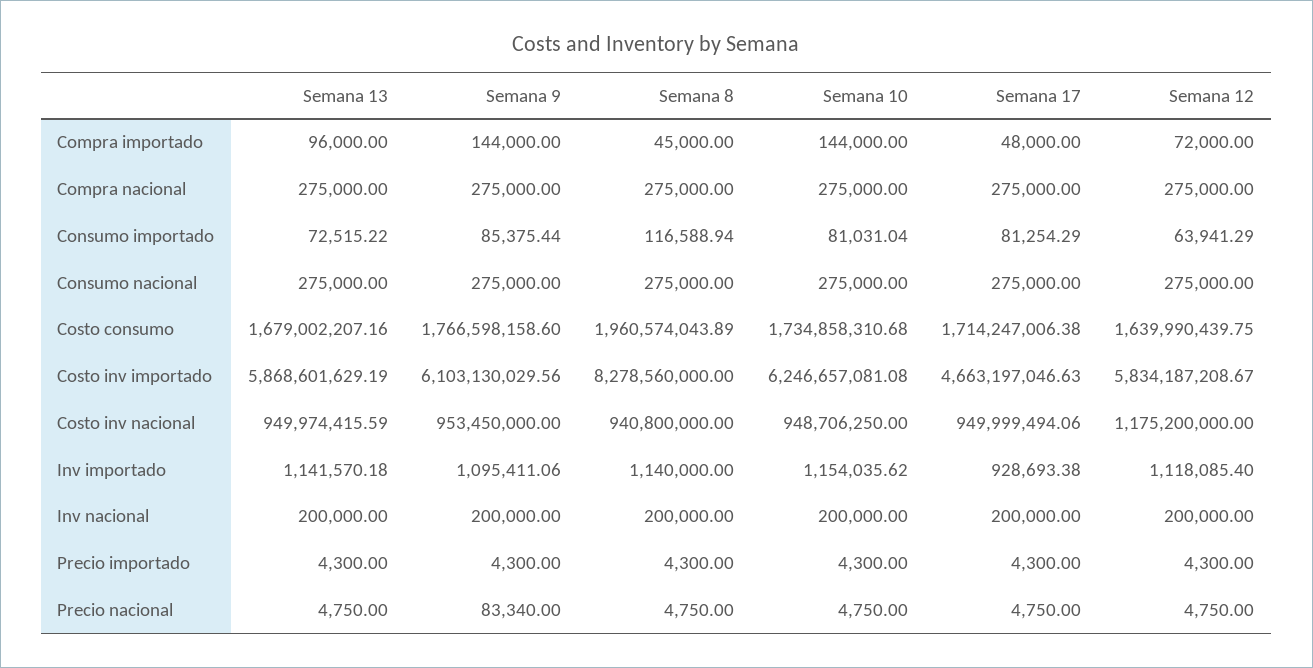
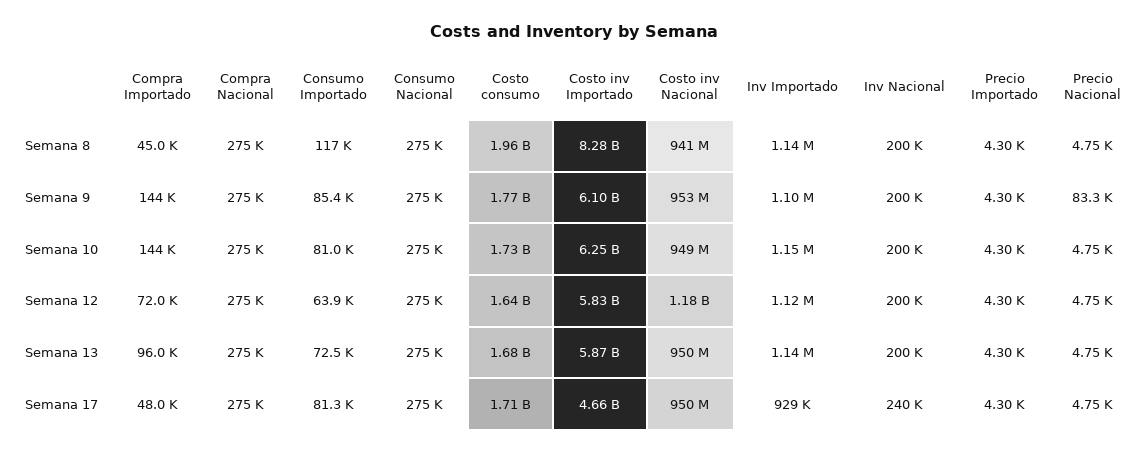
Semana 17, Inv nacional: 200000 -> 240000

